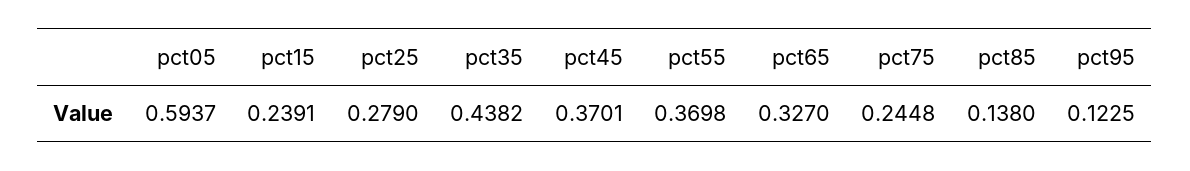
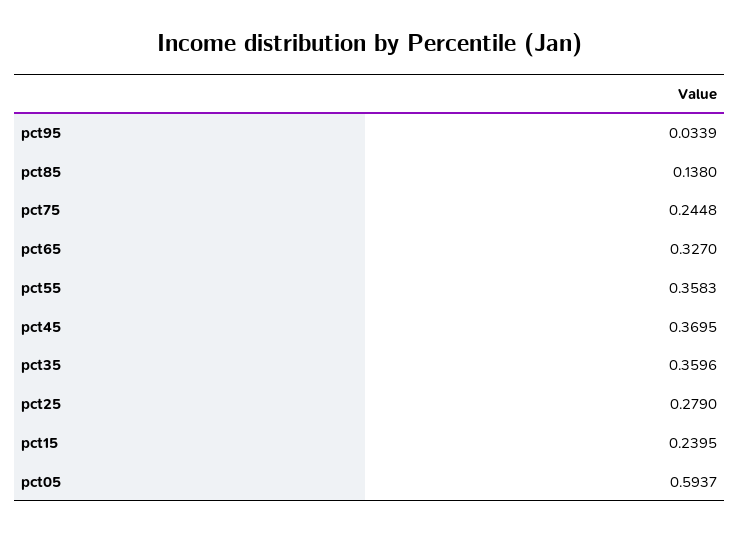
pct15: 0.2391 -> 0.2395
pct35: 0.4382 -> 0.3596
pct45: 0.3701 -> 0.3695
pct55: 0.3698 -> 0.3583
pct95: 0.1225 -> 0.0339

